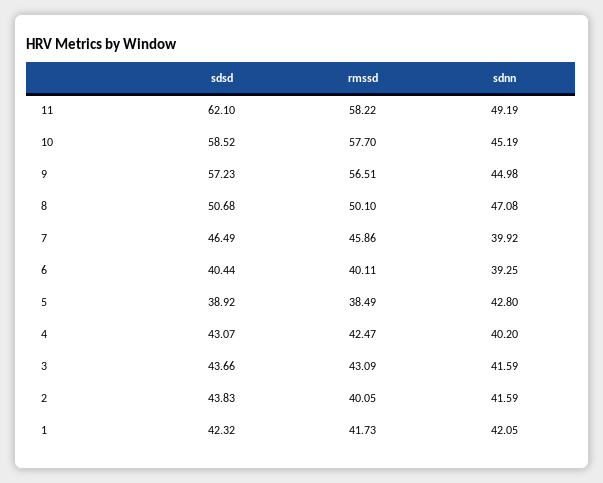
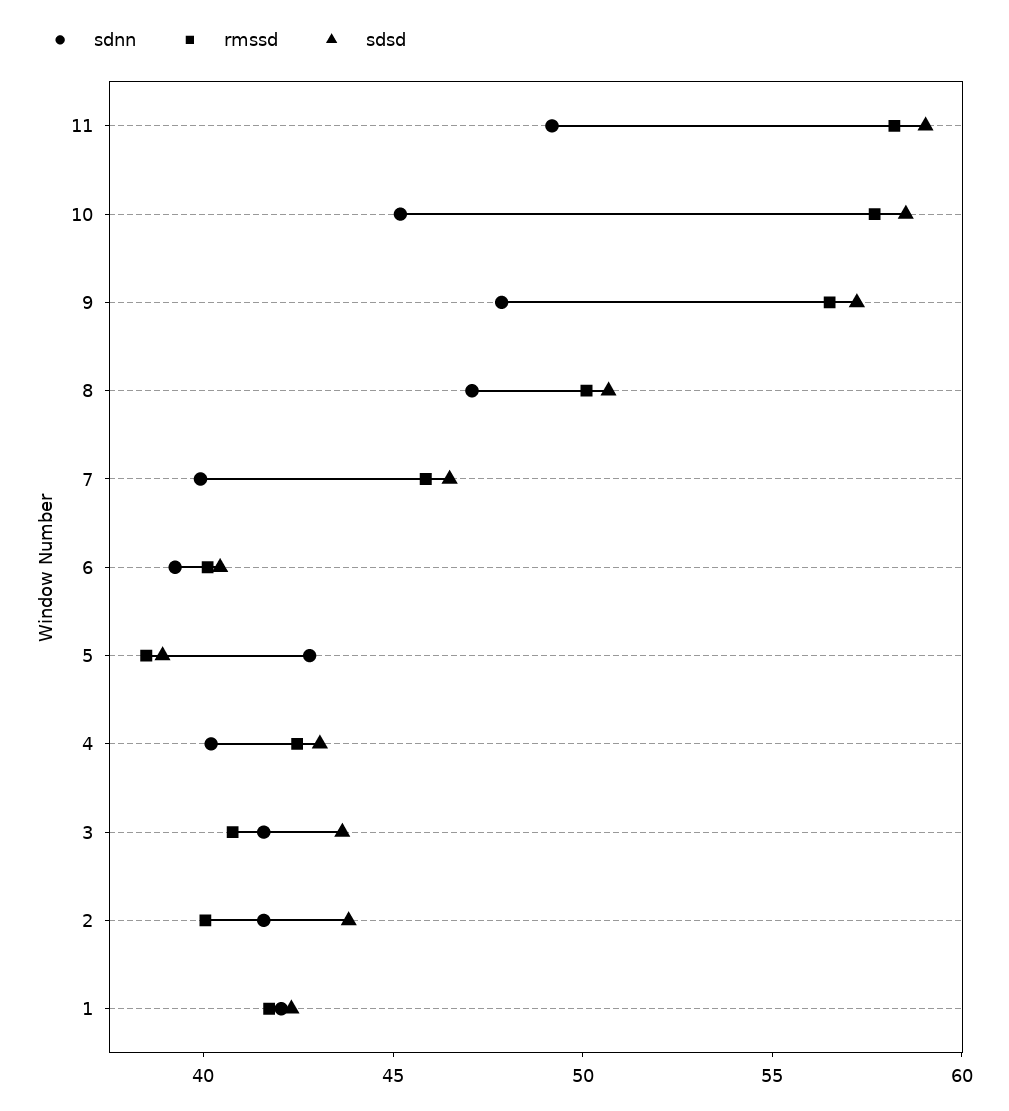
sdsd, 11: 62.1 -> 59
sdnn, 9: 44.98 -> 48
rmssd, 3: 43.09 -> 41

